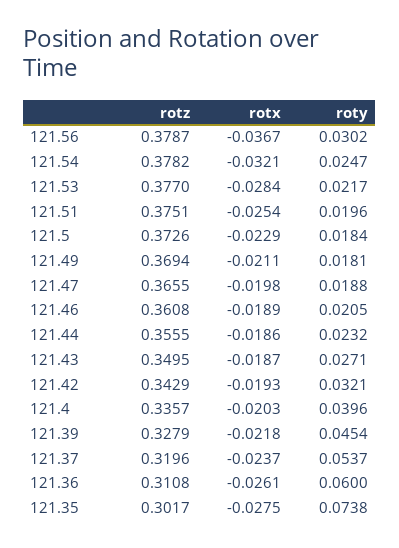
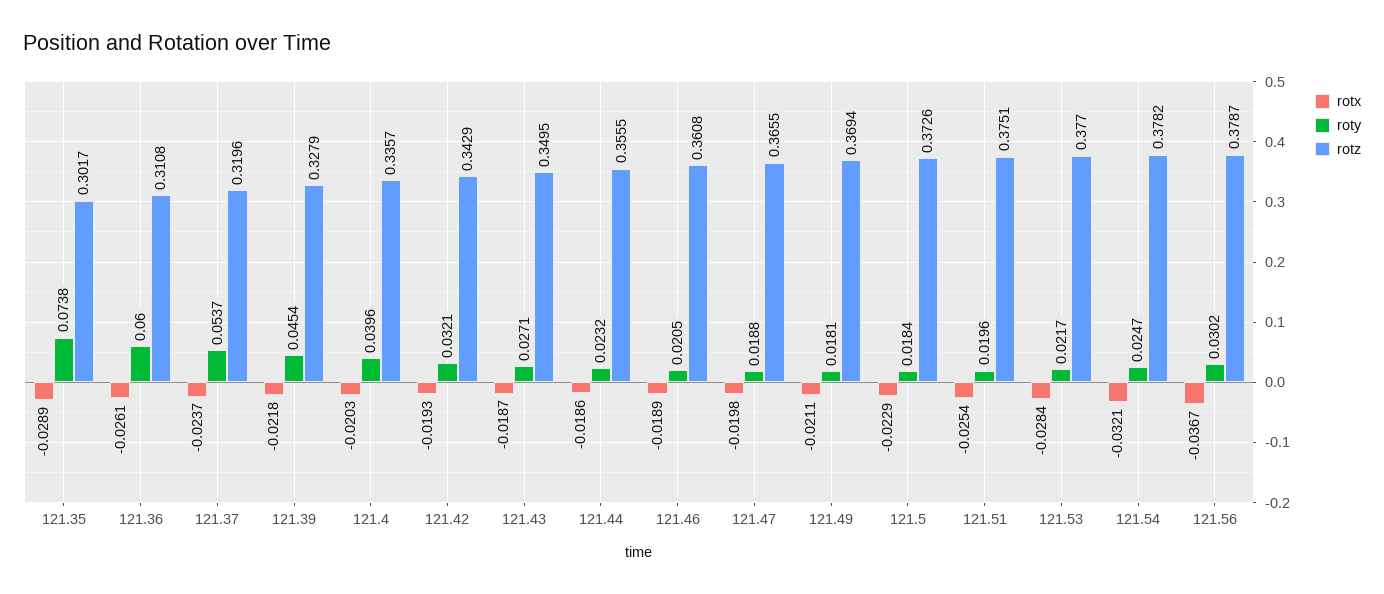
rotx, 121.35: -0.0275 -> -0.0289

